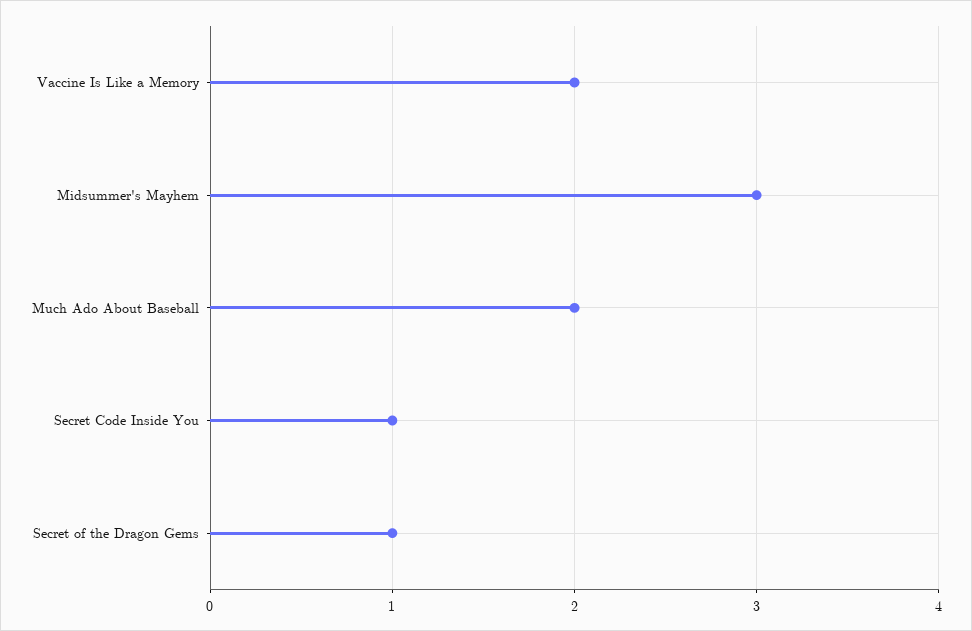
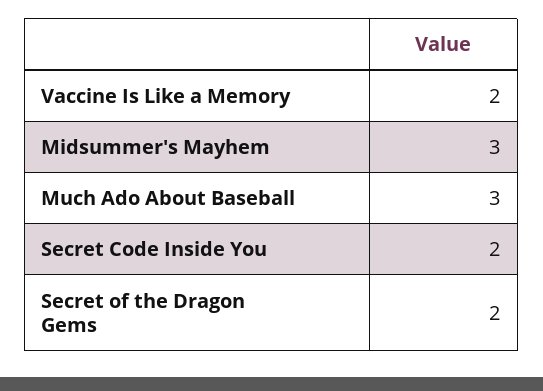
Much Ado About Baseball: 2 -> 3
Secret Code Inside You: 1 -> 2
Secret of the Dragon Gems: 1 -> 2

